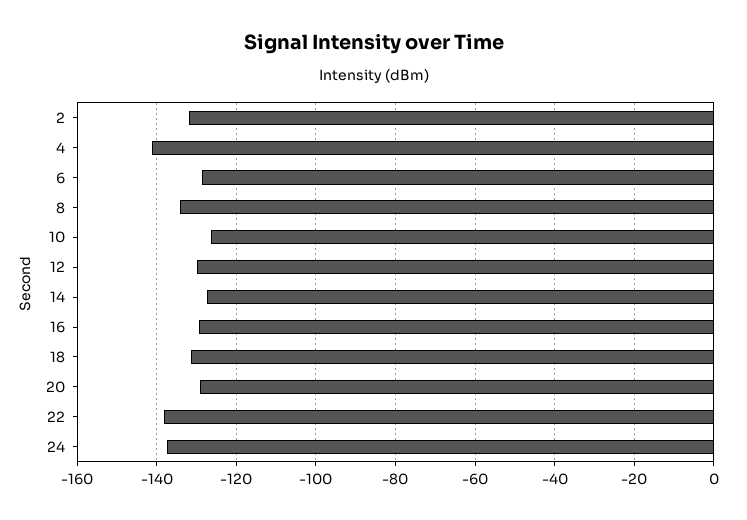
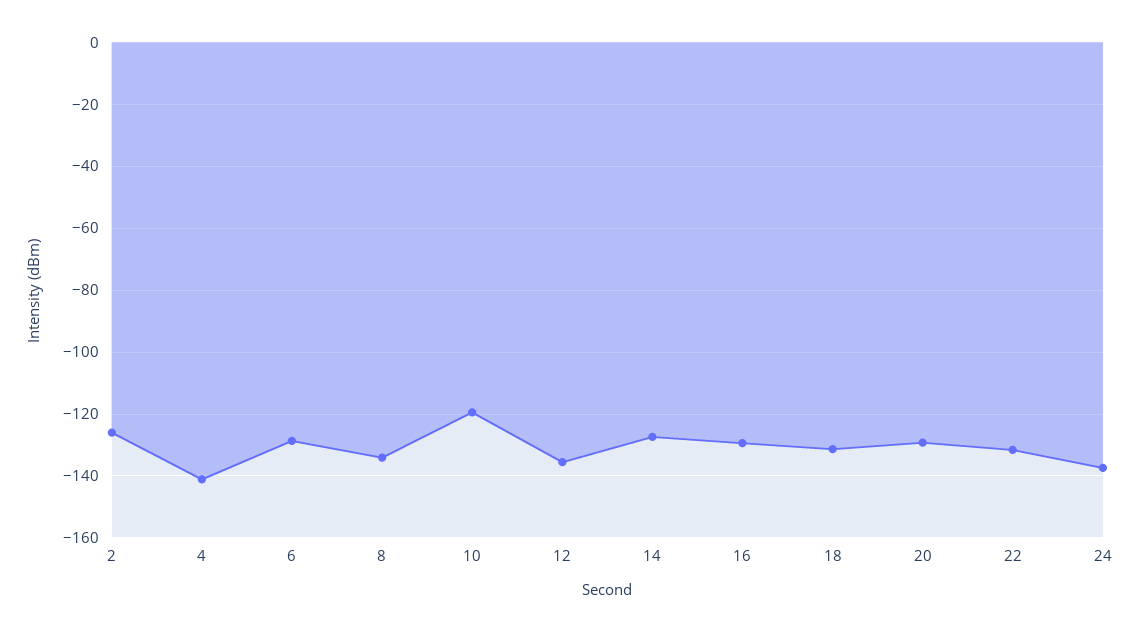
2: -132 -> -126
10: -126 -> -120
12: -130 -> -136
22: -138 -> -132

